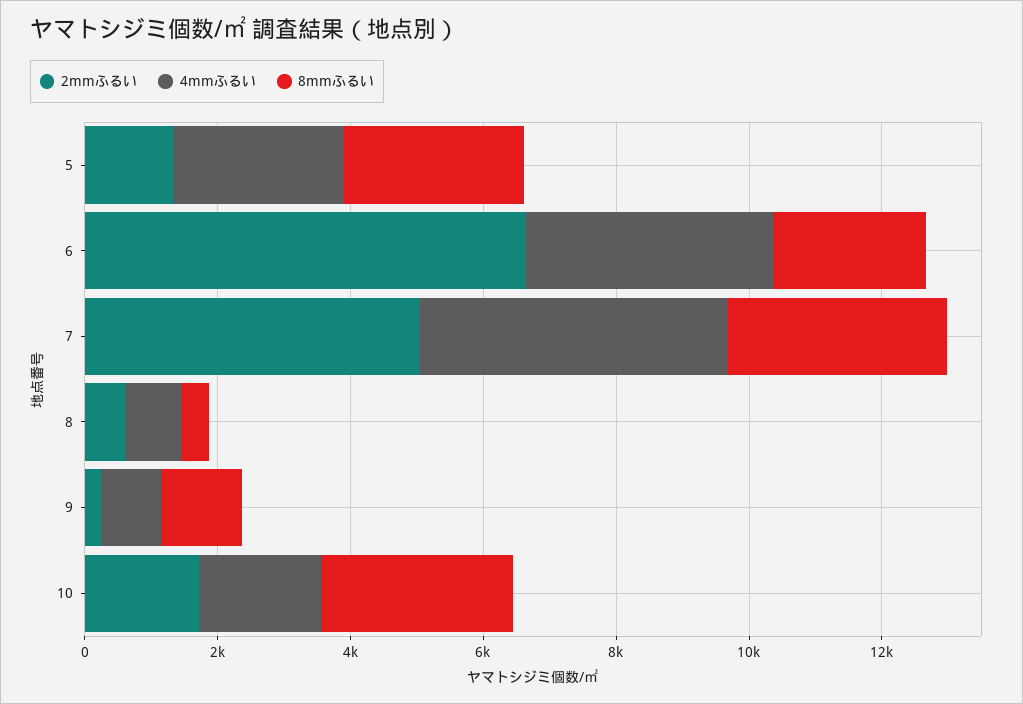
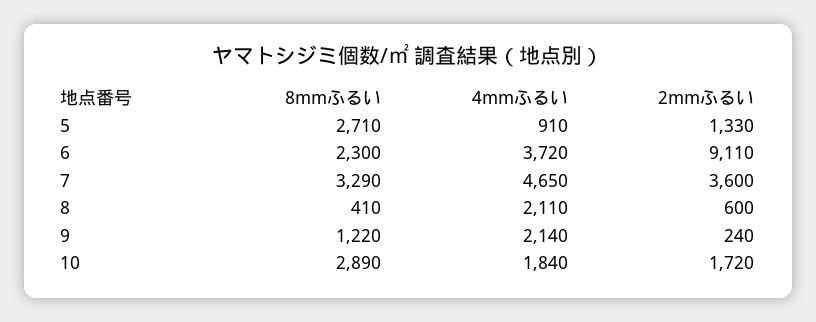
4mmふるい, 5: 2500 -> 910
2mmふるい, 6: 6500 -> 9110
2mmふるい, 7: 5000 -> 3600
4mmふるい, 8: 1000 -> 2110
4mmふるい, 9: 1000 -> 2140

